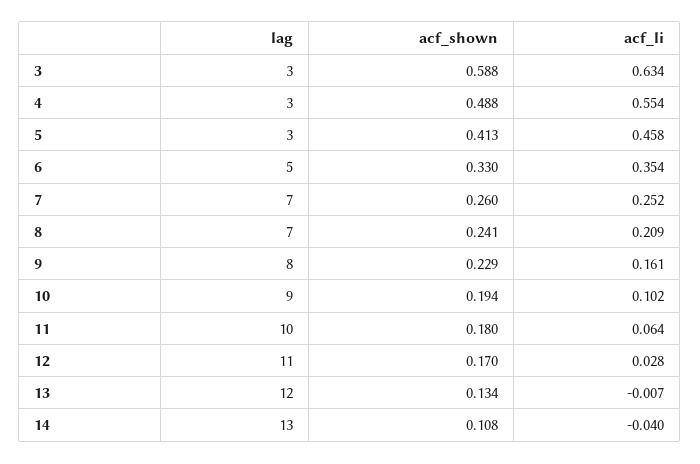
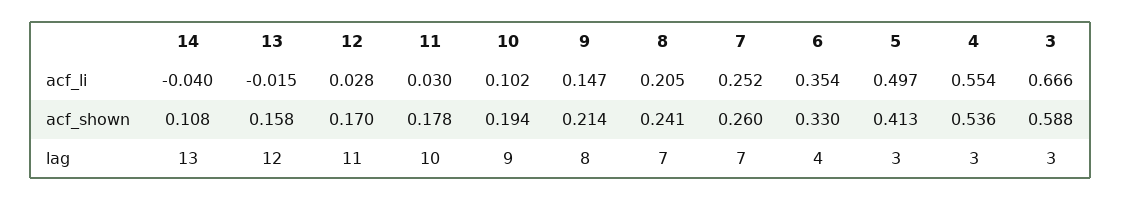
acf_li, 3: 0.634 -> 0.666
acf_shown, 4: 0.488 -> 0.536
acf_li, 5: 0.458 -> 0.497
lag, 6: 5 -> 4
acf_li, 8: 0.209 -> 0.205
acf_shown, 9: 0.229 -> 0.214
acf_li, 9: 0.161 -> 0.147
acf_shown, 11: 0.18 -> 0.178
acf_li, 11: 0.064 -> 0.03
acf_shown, 13: 0.134 -> 0.158
acf_li, 13: -0.007 -> -0.015

